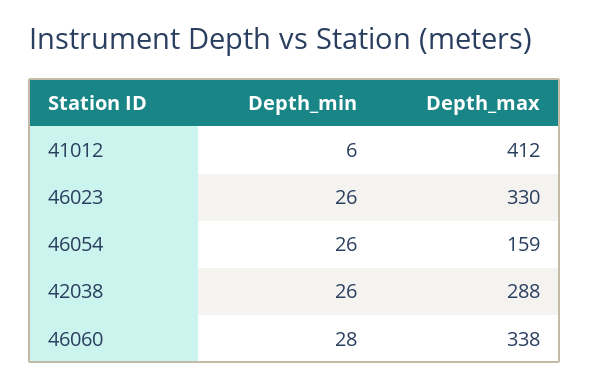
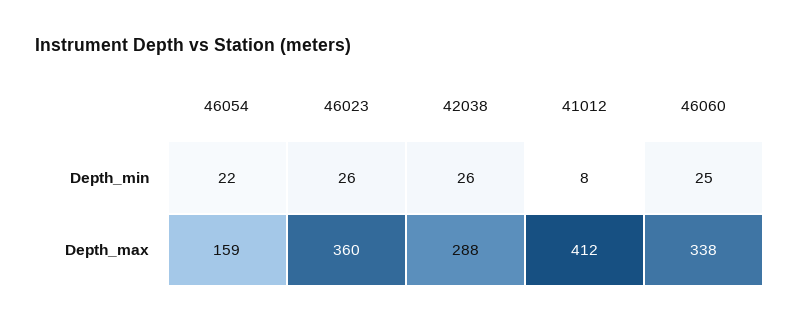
Depth_min, 41012: 6 -> 8
Depth_max, 46023: 330 -> 360
Depth_min, 46054: 26 -> 22
Depth_min, 46060: 28 -> 25

